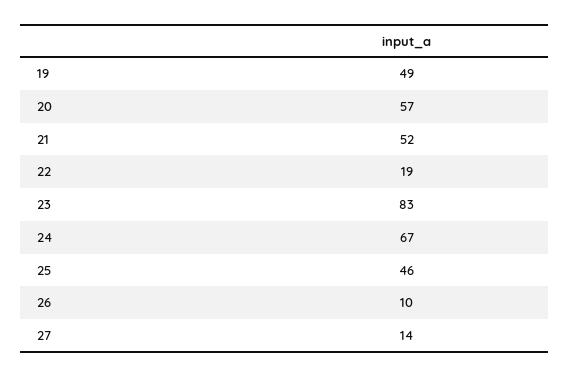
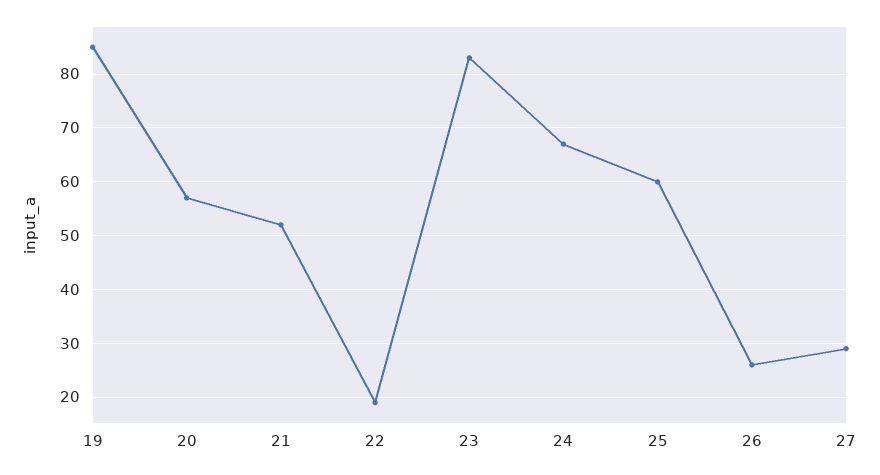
19: 49 -> 85
25: 46 -> 60
26: 10 -> 25
27: 14 -> 30

